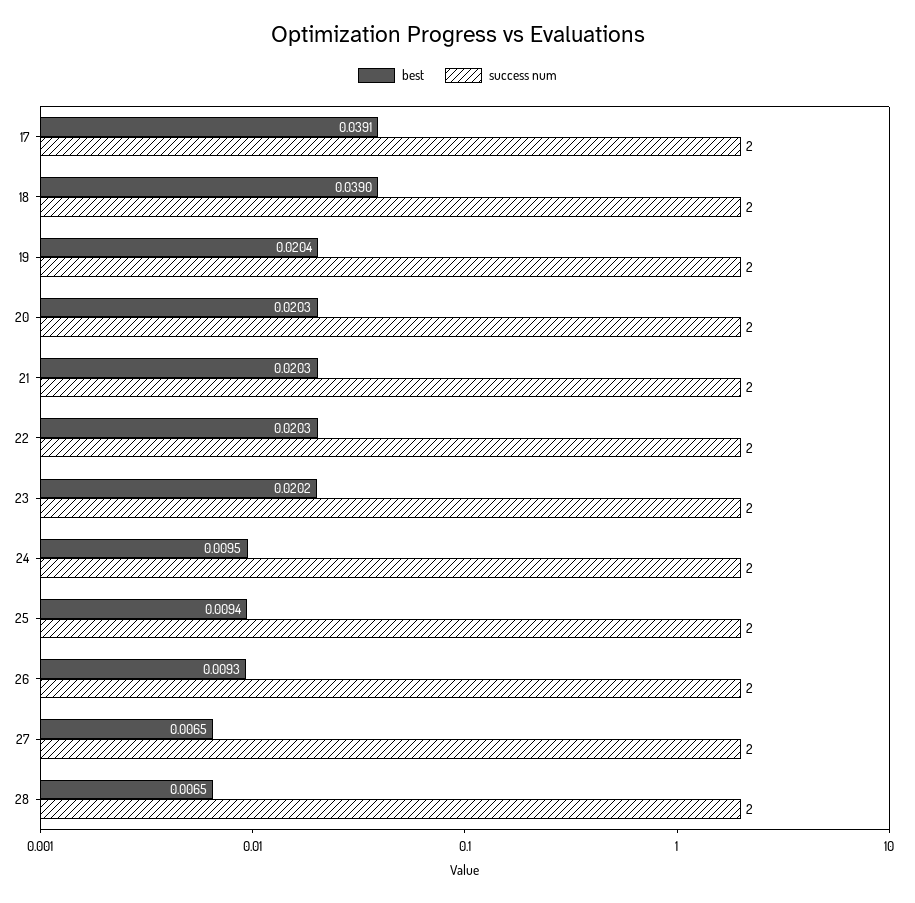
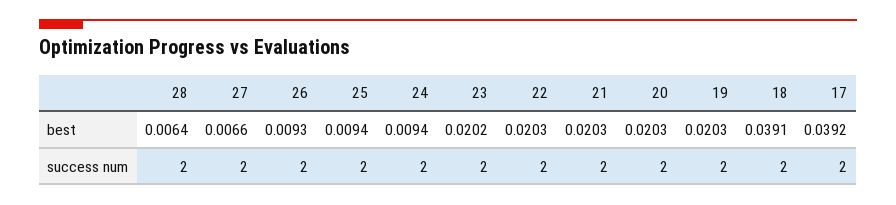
best, 17: 0.0391 -> 0.0392
best, 18: 0.039 -> 0.0391
best, 19: 0.0204 -> 0.0203
best, 24: 0.0095 -> 0.0094
best, 27: 0.0065 -> 0.0066
best, 28: 0.0065 -> 0.0064

